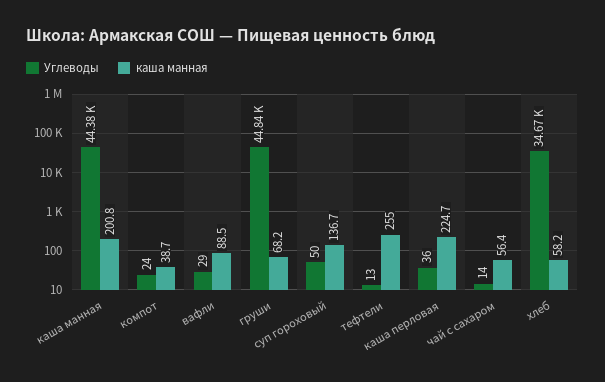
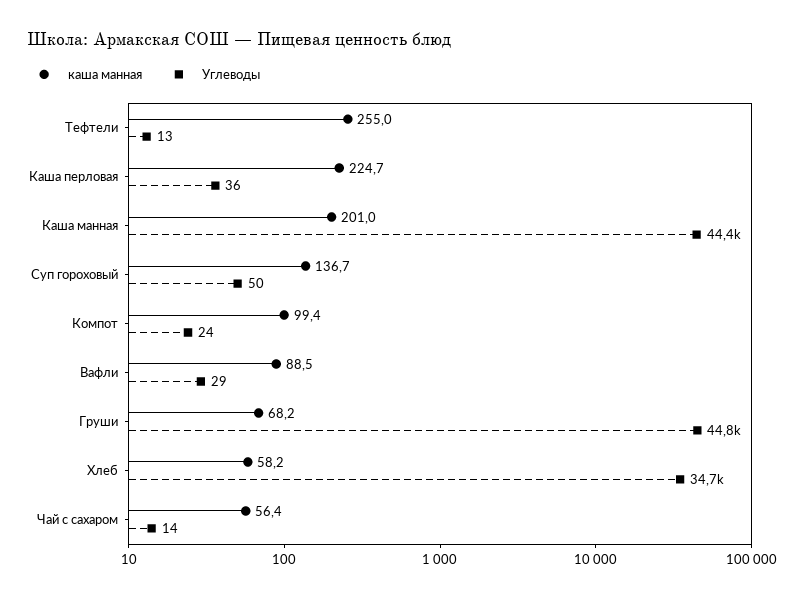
каша манная, каша манная: 200.8 -> 201
каша манная, компот: 38.7 -> 99.4

